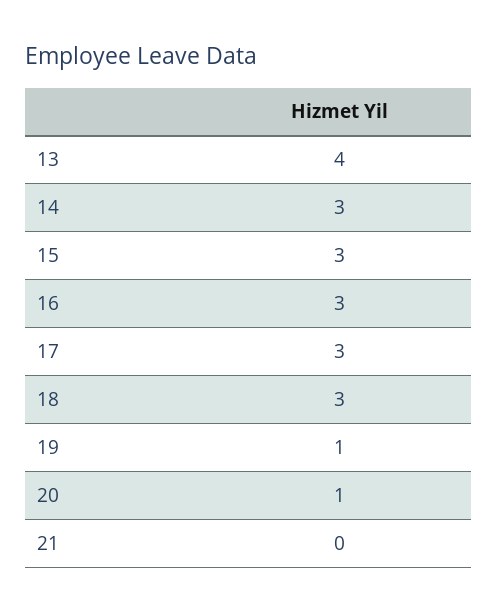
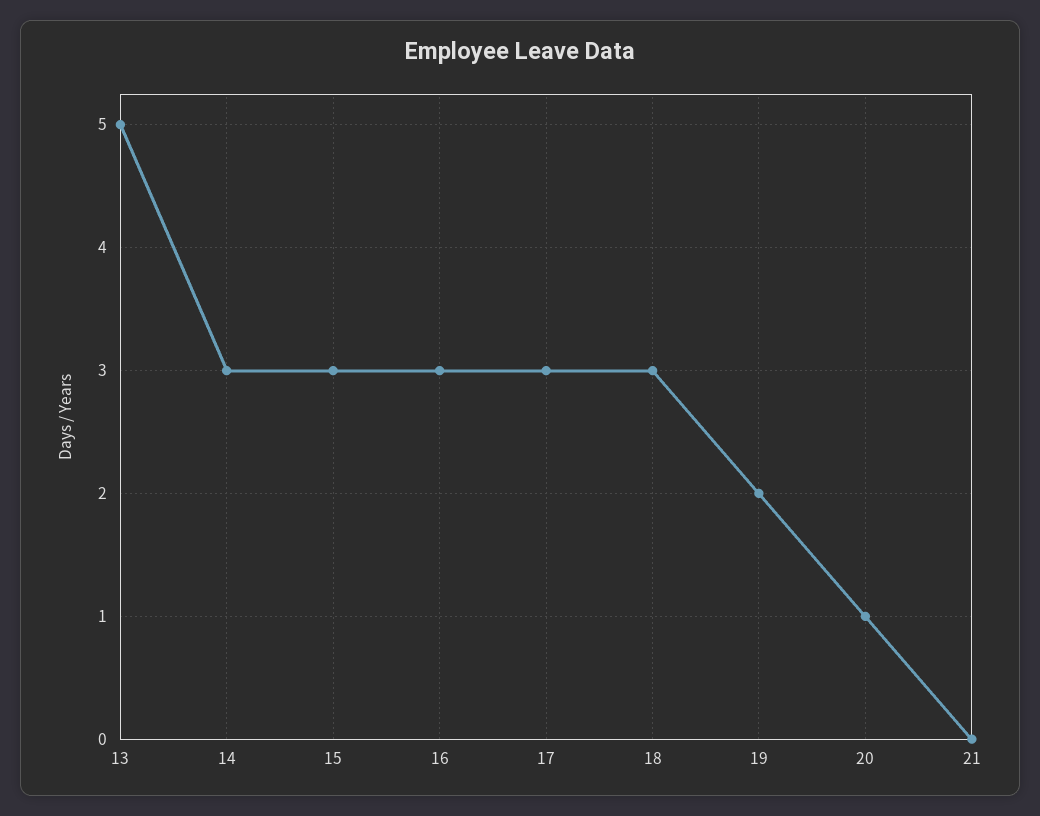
13: 4 -> 5
19: 1 -> 2

